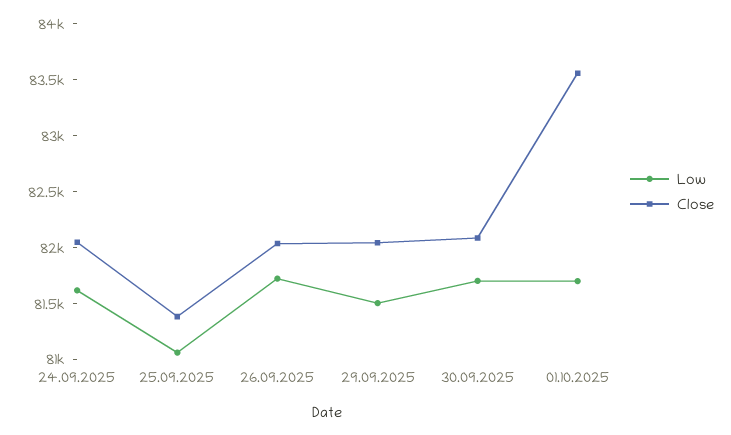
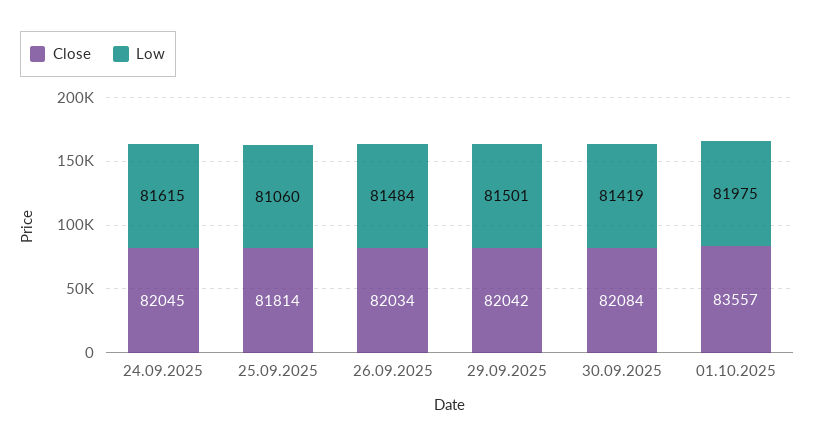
Close, 25.09.2025: 81400 -> 81814
Low, 26.09.2025: 81700 -> 81484
Low, 30.09.2025: 81700 -> 81419
Low, 01.10.2025: 81700 -> 81975

